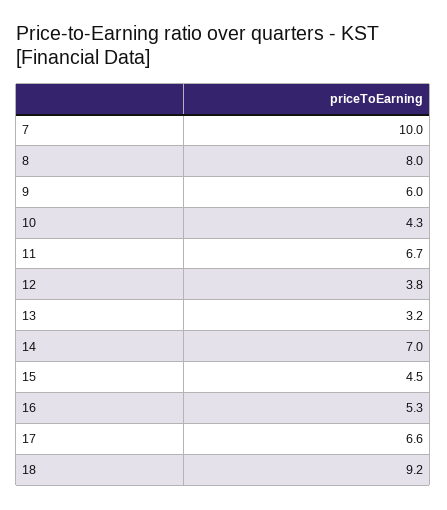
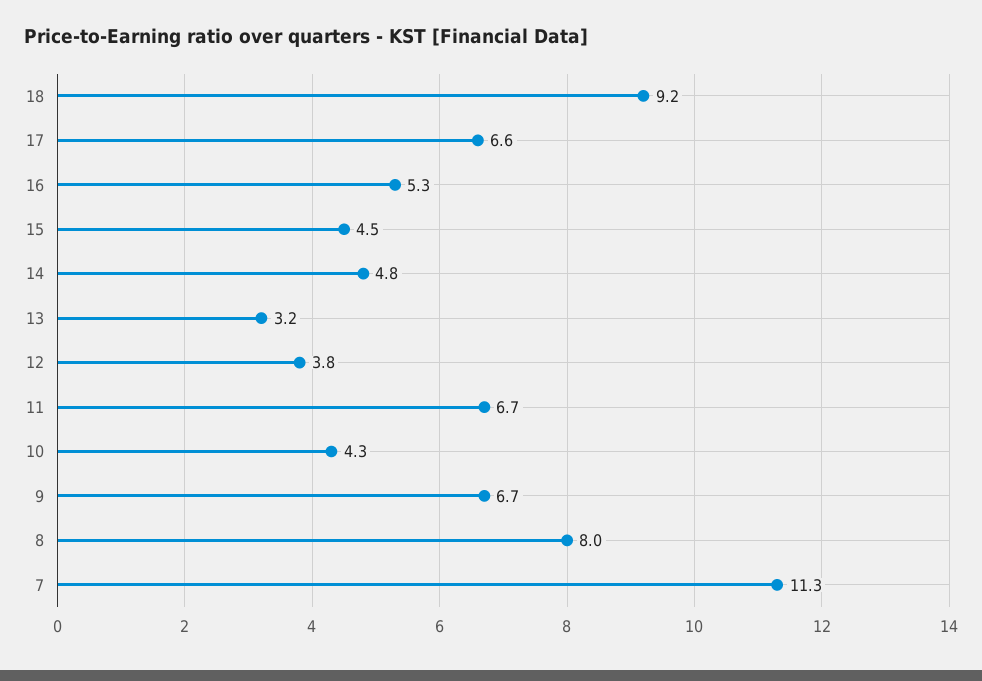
7: 10 -> 11.3
9: 6 -> 6.7
14: 7 -> 4.8

